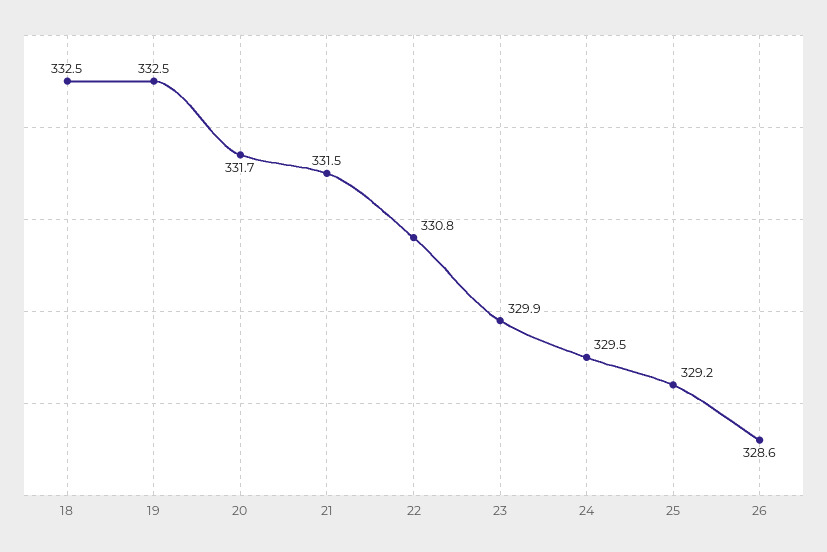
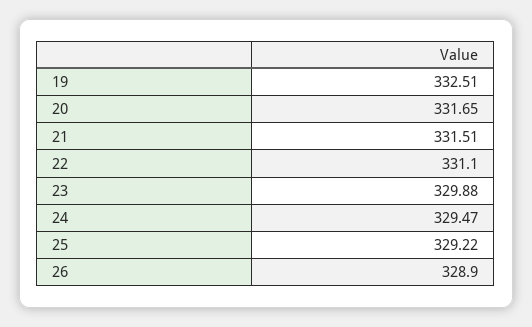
18: 332.5 -> none
22: 330.8 -> 331.1
26: 328.6 -> 328.9

